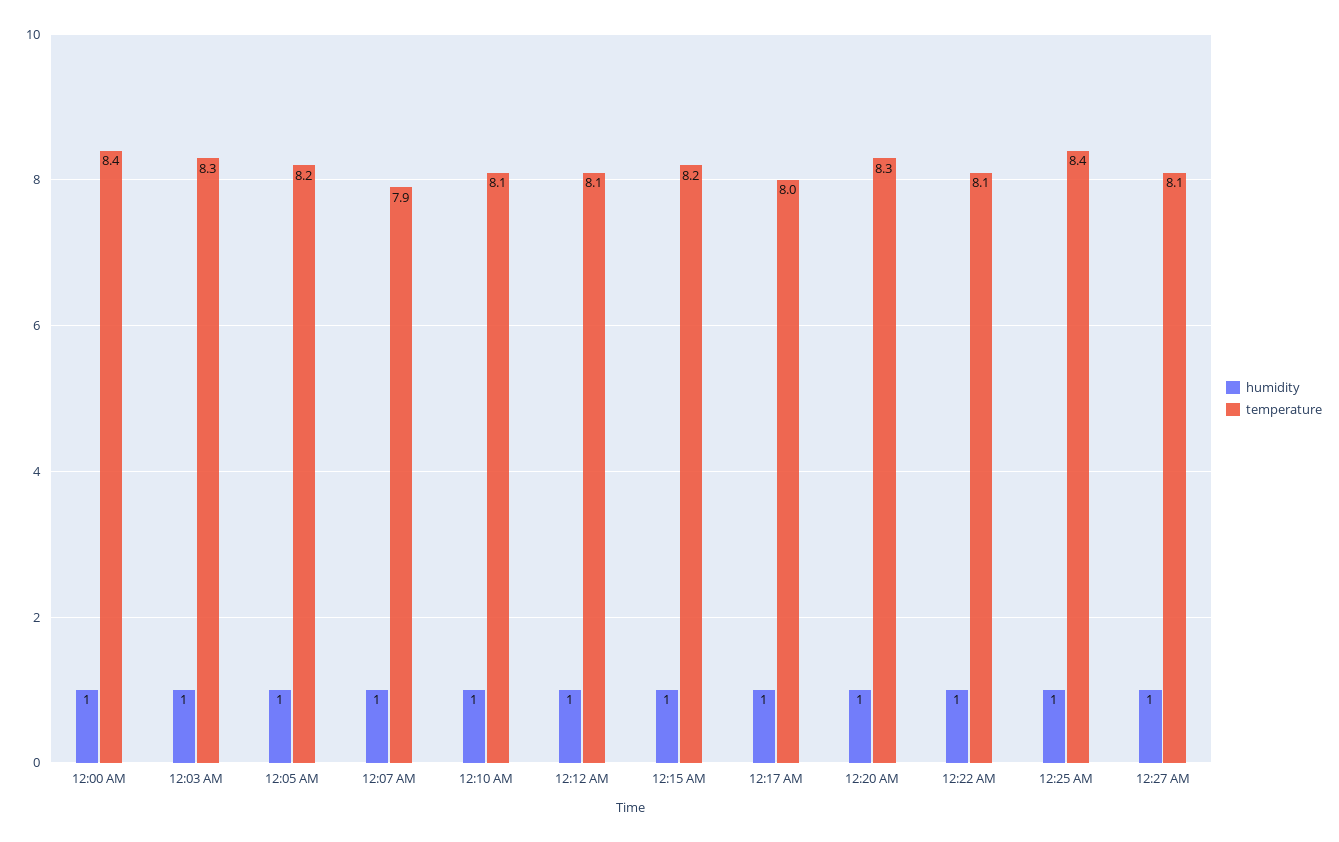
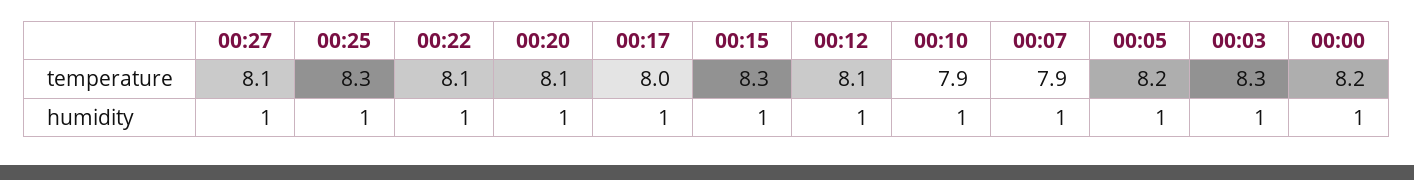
temperature, 12:00 AM: 8.4 -> 8.2
temperature, 12:10 AM: 8.1 -> 7.9
temperature, 12:15 AM: 8.2 -> 8.3
temperature, 12:20 AM: 8.3 -> 8.1
temperature, 12:25 AM: 8.4 -> 8.3

